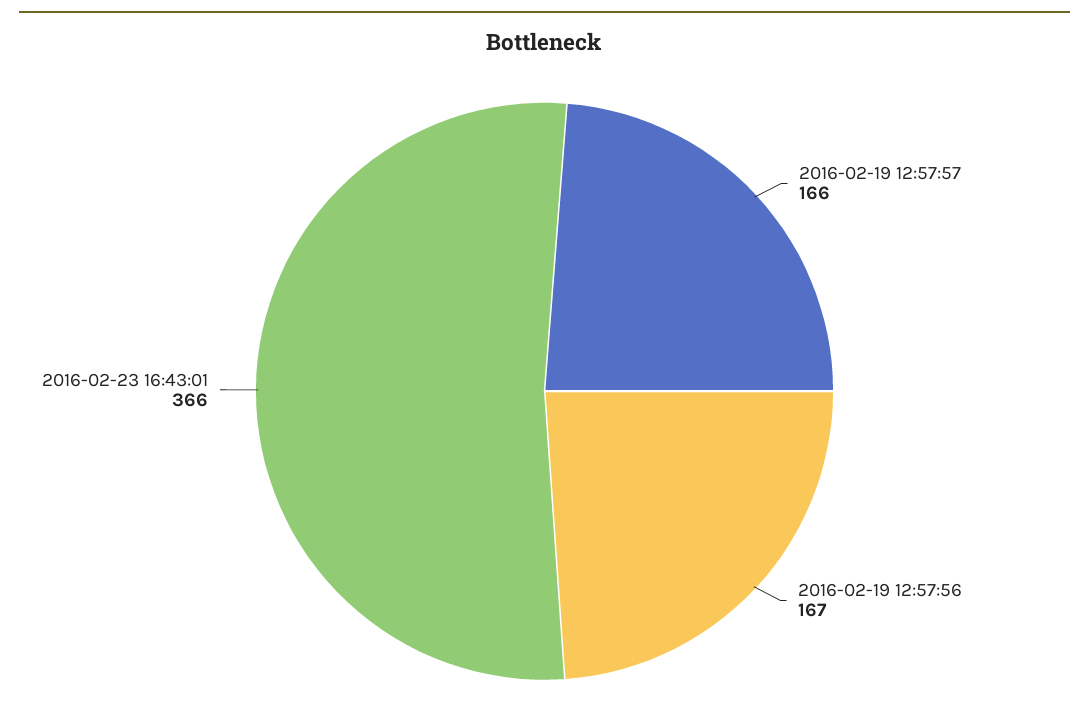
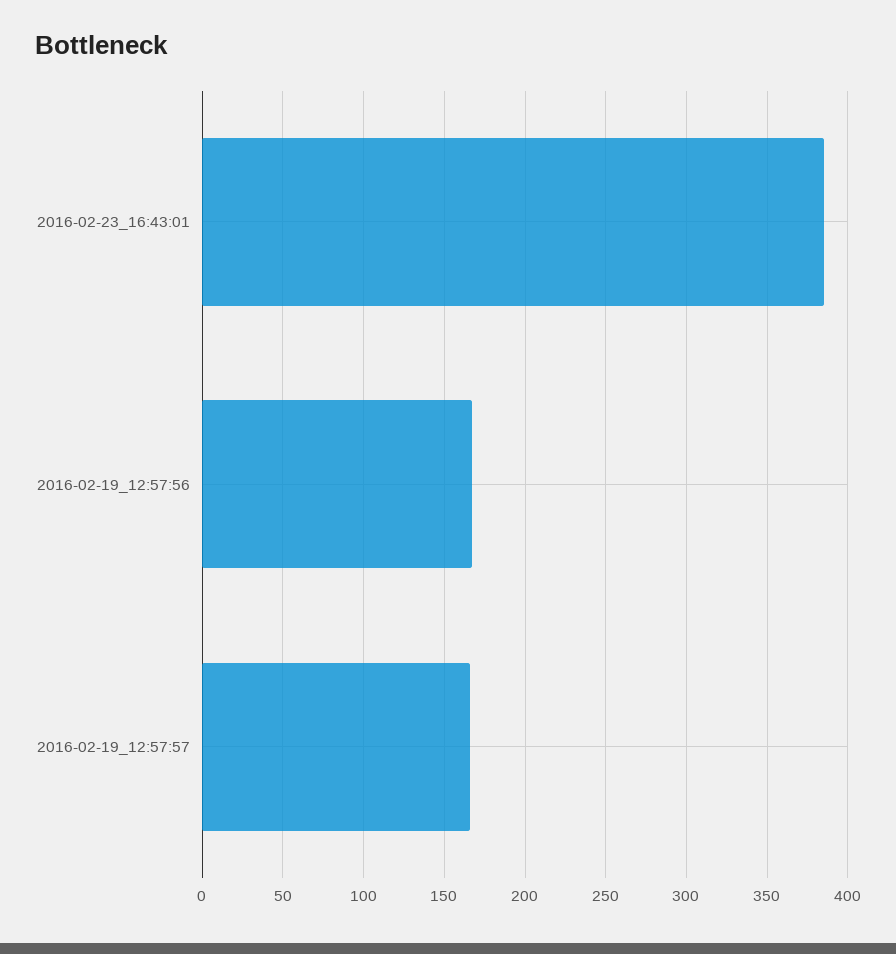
2016-02-23 16:43:01: 366 -> 385

